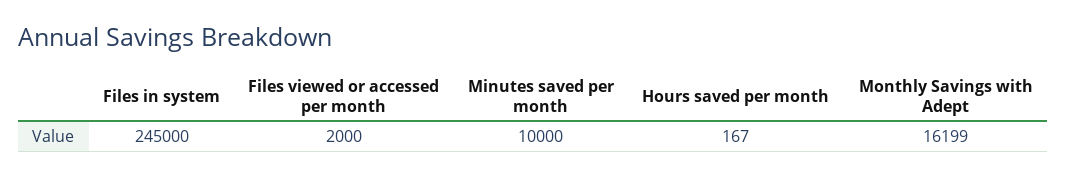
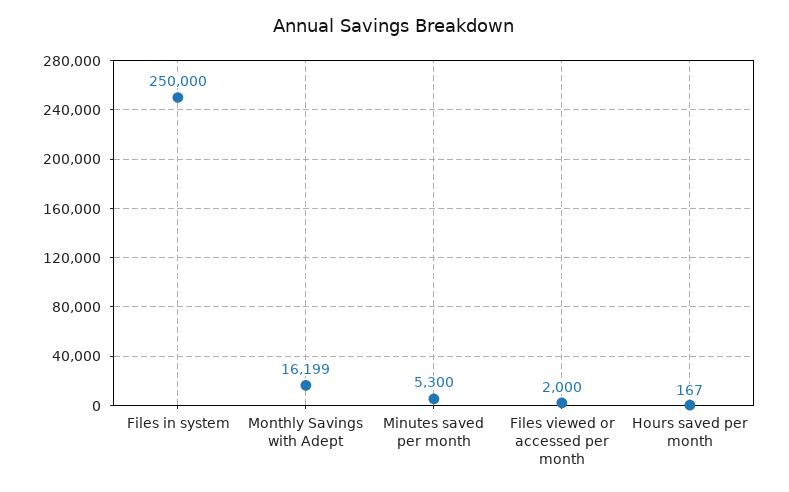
Files in system: 245000 -> 250000
Minutes saved per month: 10000 -> 5300

